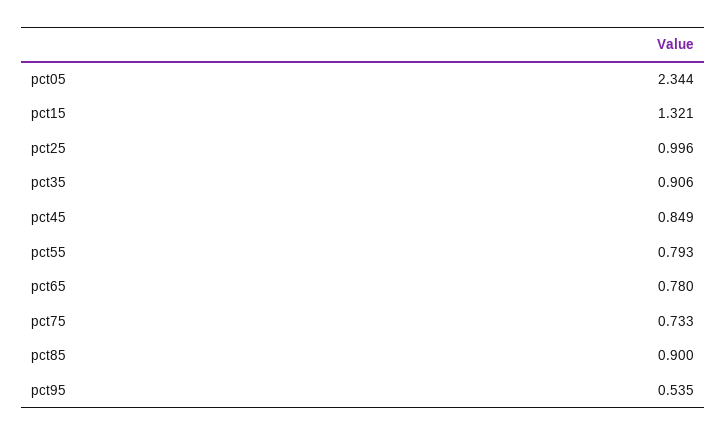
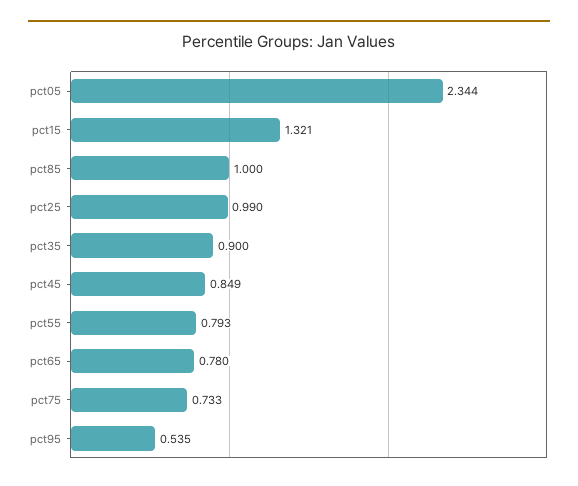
pct25: 0.996 -> 0.99
pct35: 0.906 -> 0.9
pct85: 0.9 -> 1

